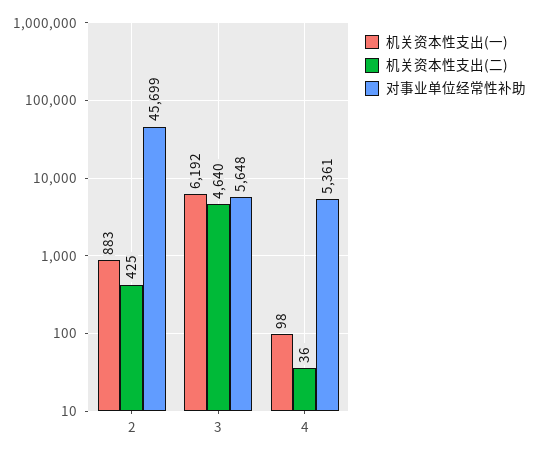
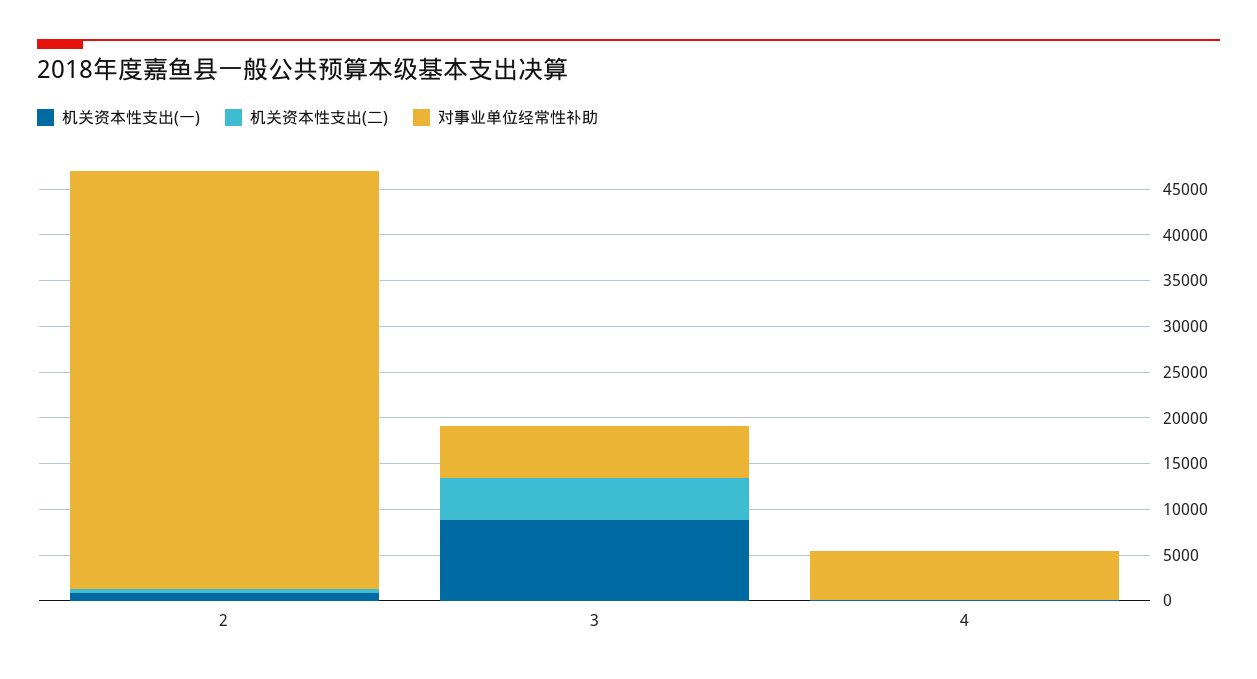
机关资本性支出(一), 3: 6192 -> 9000

